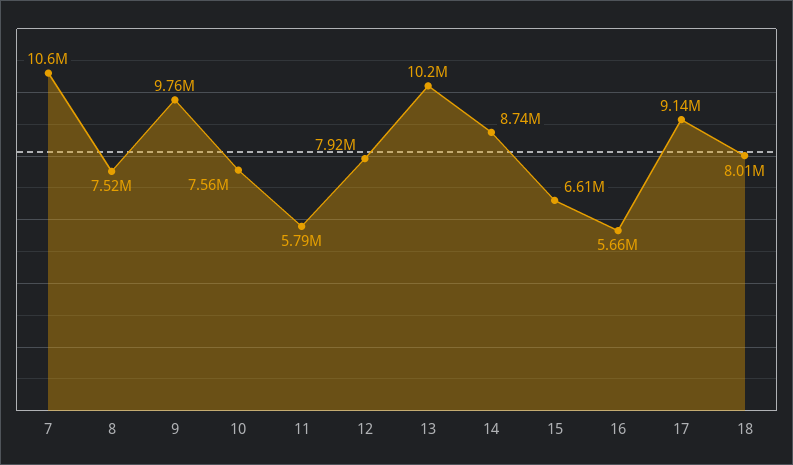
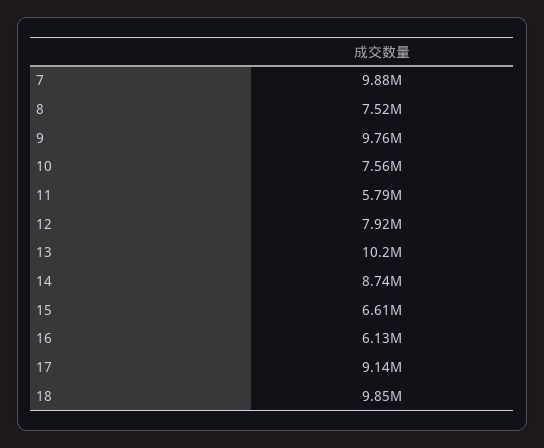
7: 10600000 -> 9880000
16: 5660000 -> 6130000
18: 8010000 -> 9850000

